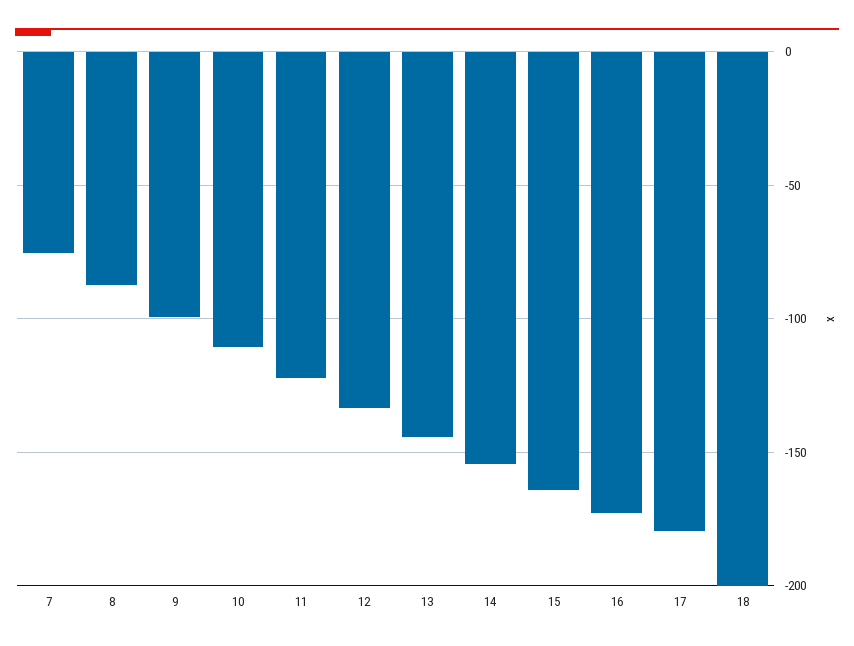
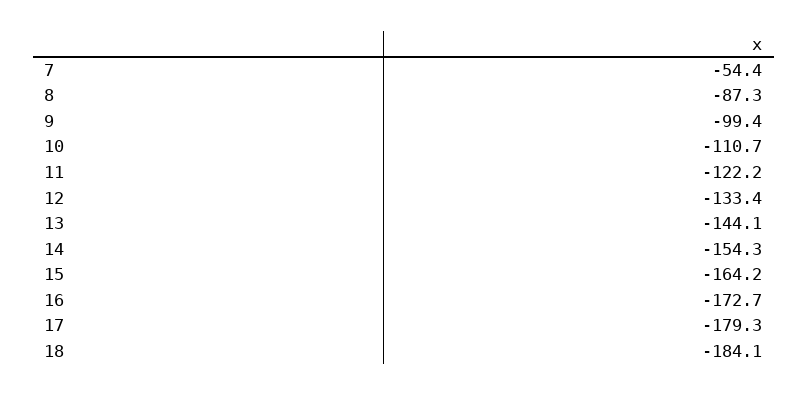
7: -75 -> -54.4
18: -200 -> -184.1

